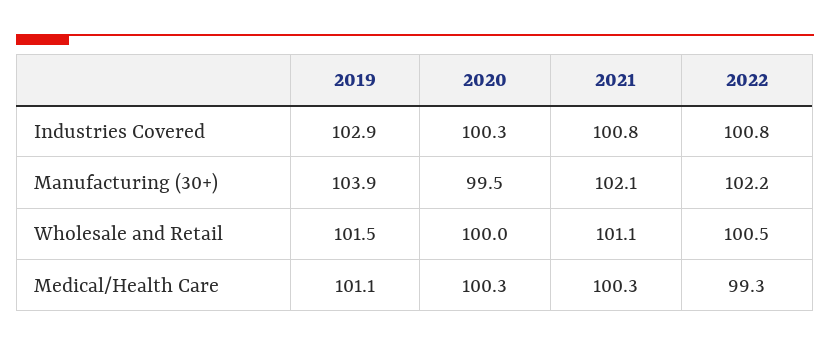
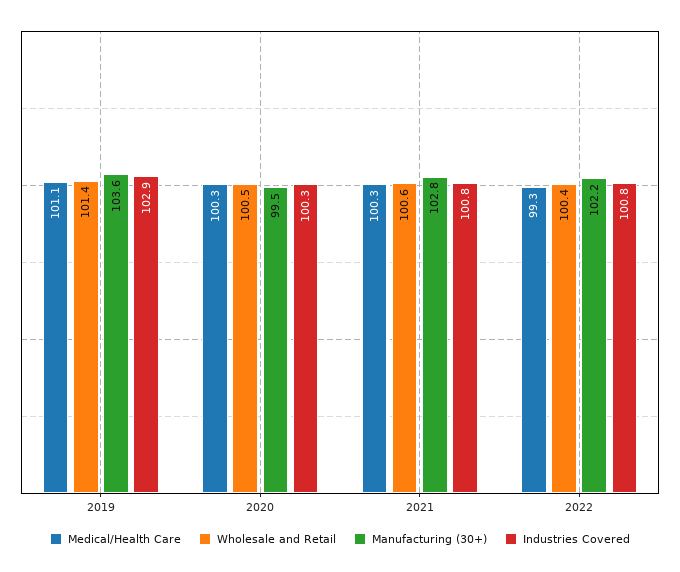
Manufacturing (30+), 2019: 103.9 -> 103.6
Manufacturing (30+), 2021: 102.1 -> 102.8
Wholesale and Retail, 2019: 101.5 -> 101.4
Wholesale and Retail, 2020: 100 -> 100.5
Wholesale and Retail, 2021: 101.1 -> 100.6
Wholesale and Retail, 2022: 100.5 -> 100.4

